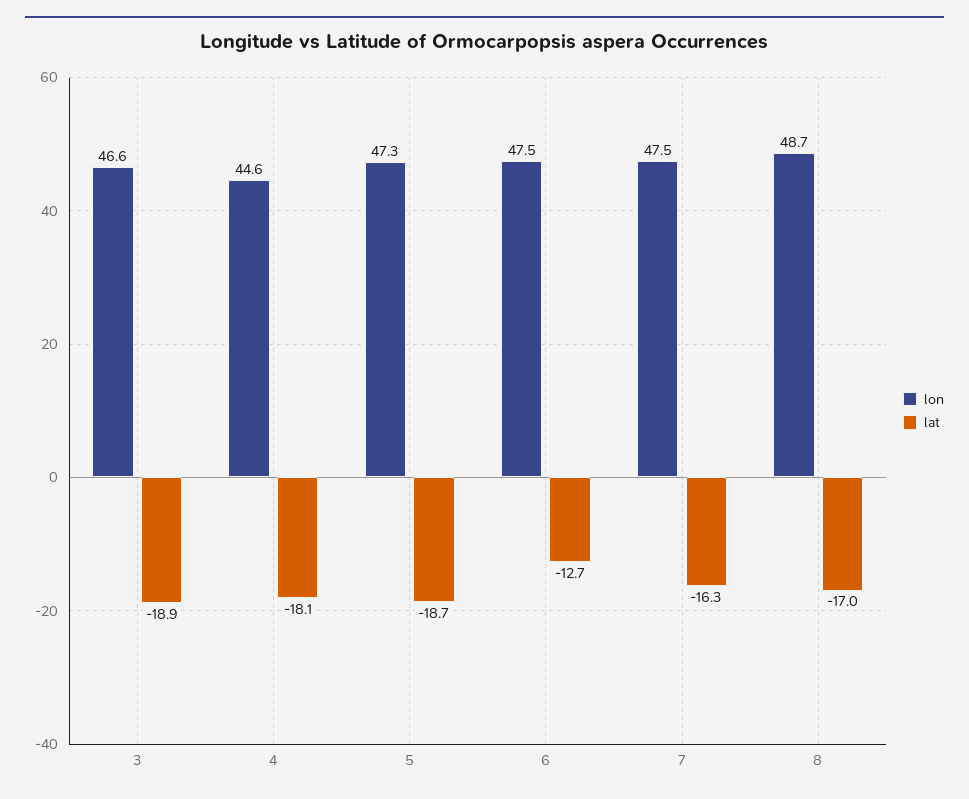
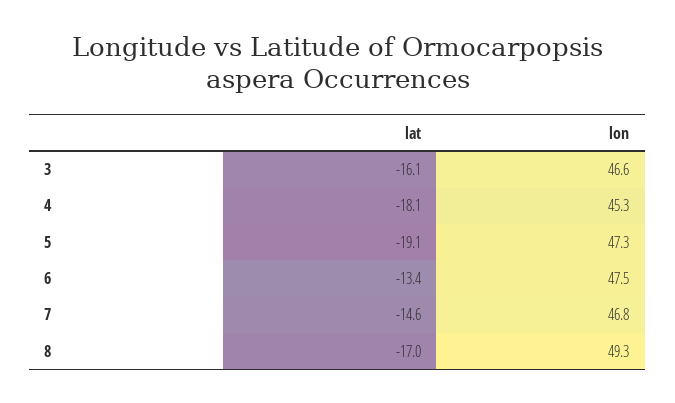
lat, 3: -18.9 -> -16.1
lon, 4: 44.6 -> 45.3
lat, 5: -18.7 -> -19.1
lat, 6: -12.7 -> -13.4
lon, 7: 47.5 -> 46.8
lat, 7: -16.3 -> -14.6
lon, 8: 48.7 -> 49.3

